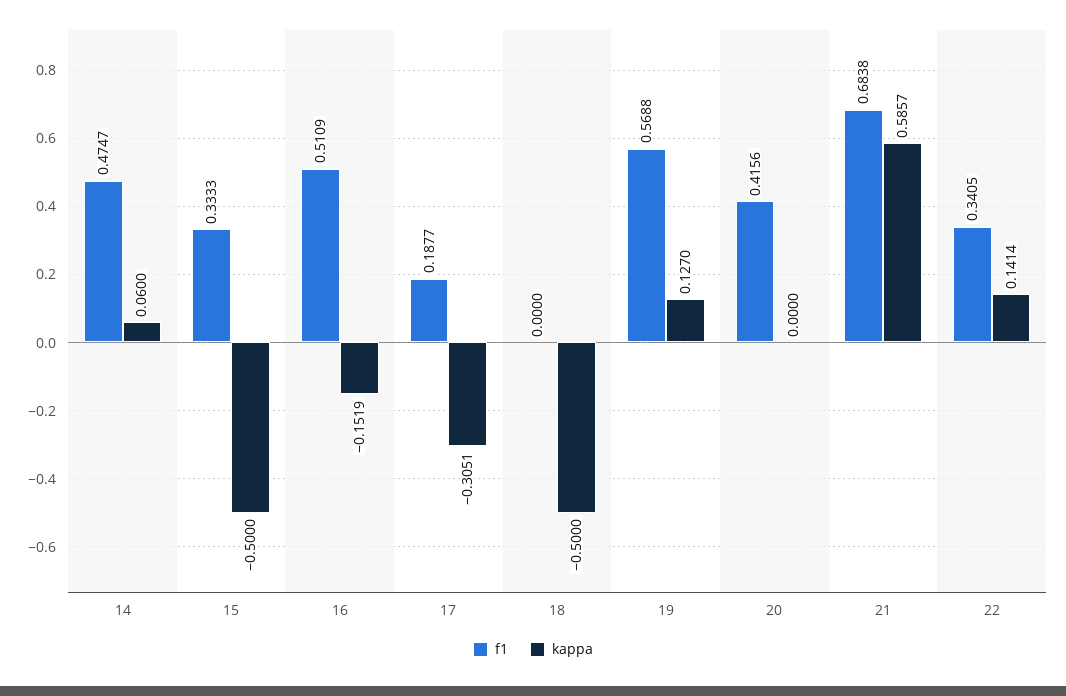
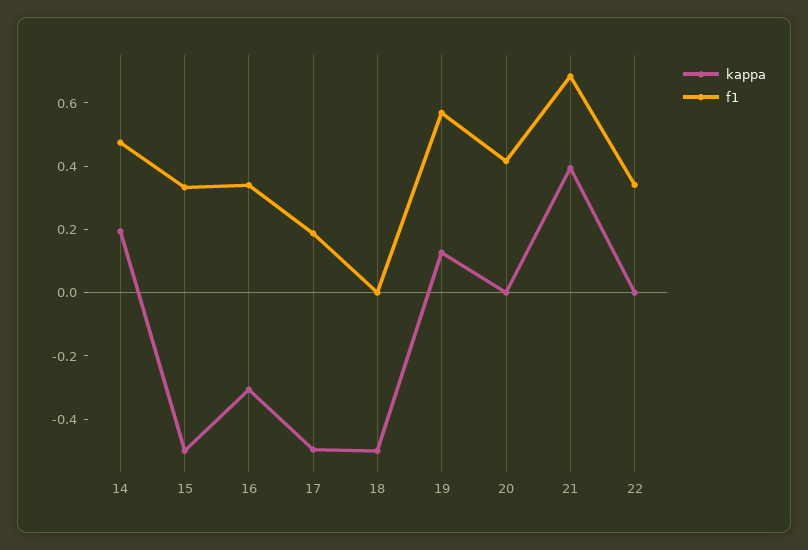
kappa, 14: 0.06 -> 0.2
f1, 16: 0.5109 -> 0.35
kappa, 16: -0.1519 -> -0.3
kappa, 17: -0.3051 -> -0.5
kappa, 21: 0.5857 -> 0.4
kappa, 22: 0.1414 -> 0

